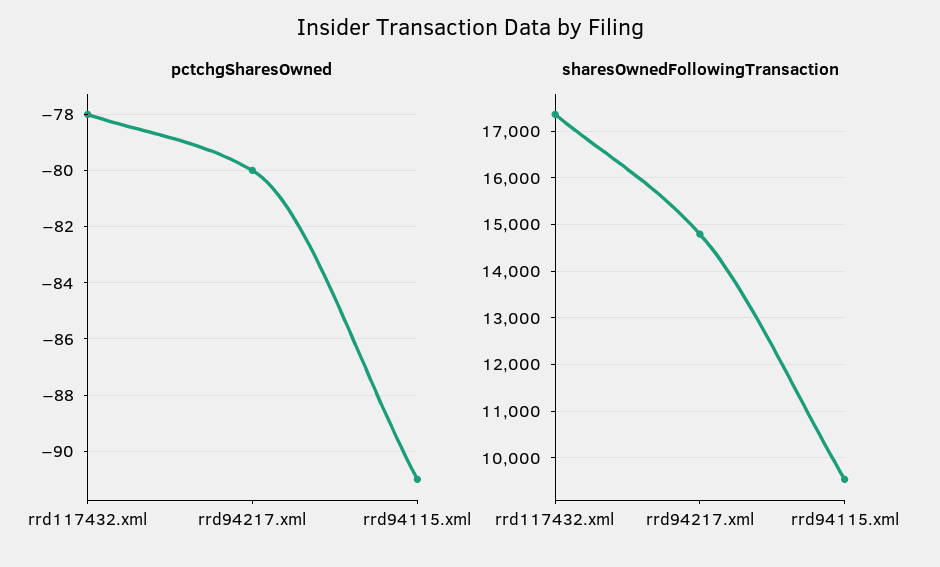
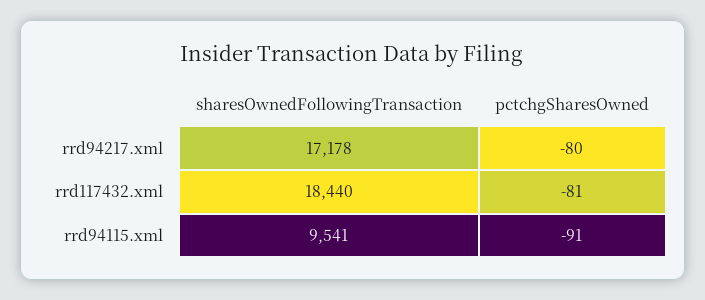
pctchgSharesOwned, rrd117432.xml: -78 -> -81
sharesOwnedFollowingTransaction, rrd117432.xml: 17400 -> 18440
sharesOwnedFollowingTransaction, rrd94217.xml: 14800 -> 17178

